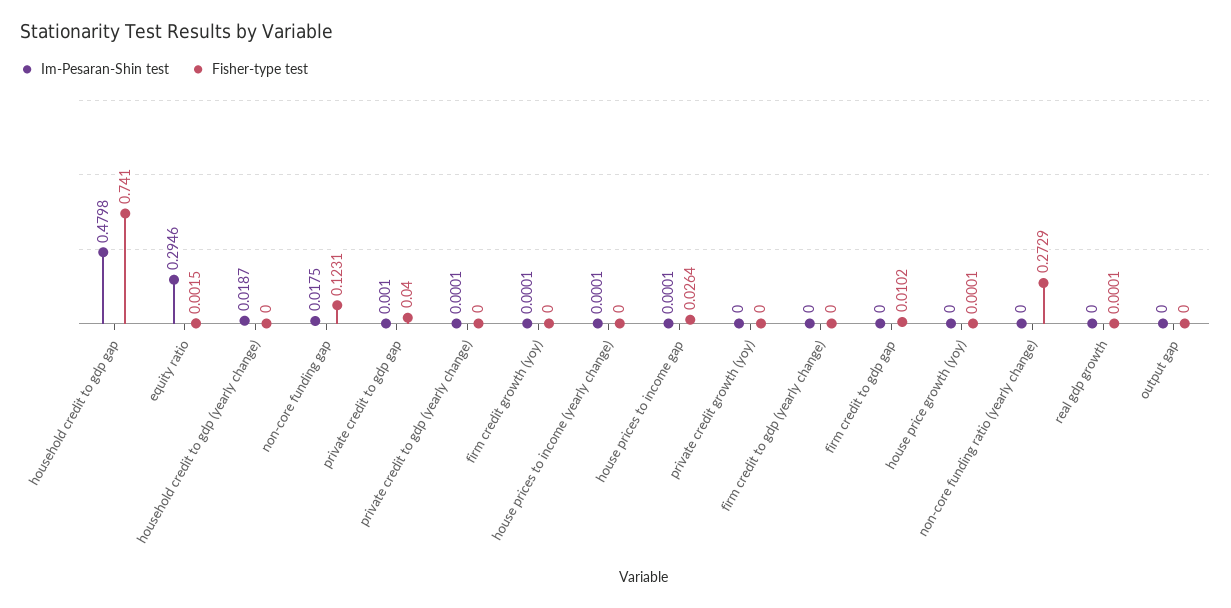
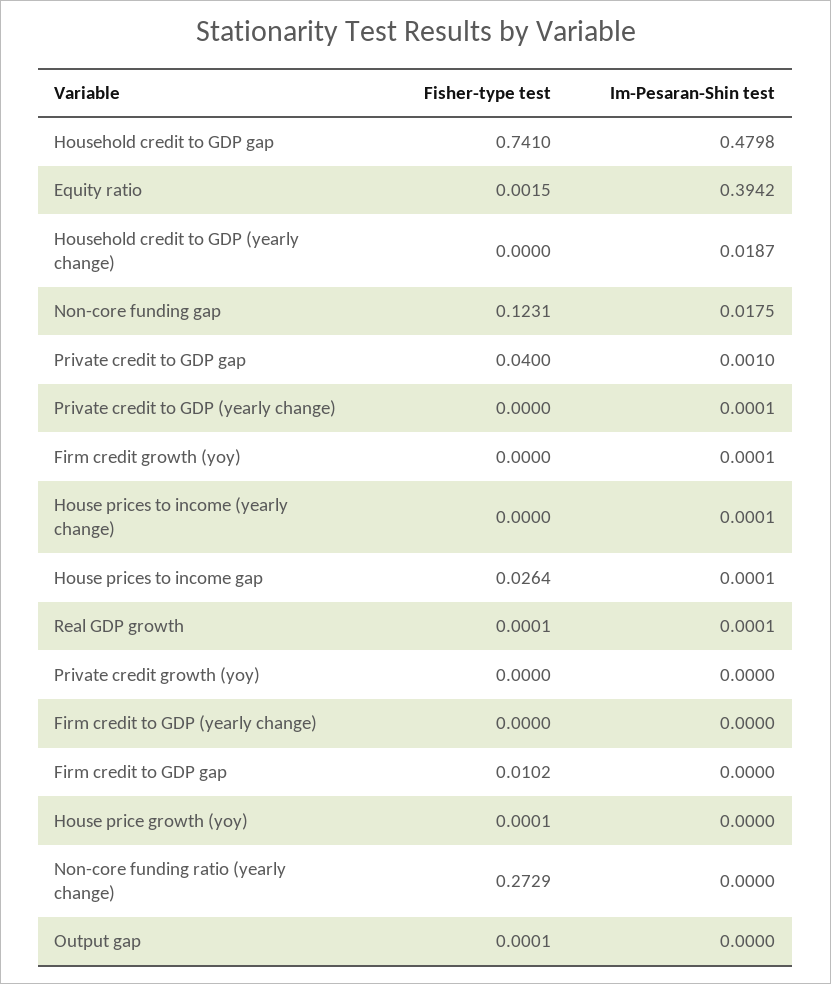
Im-Pesaran-Shin test, equity ratio: 0.2946 -> 0.3942
Im-Pesaran-Shin test, real gdp growth: 0 -> 0.0001
Fisher-type test, output gap: 0 -> 0.0001

